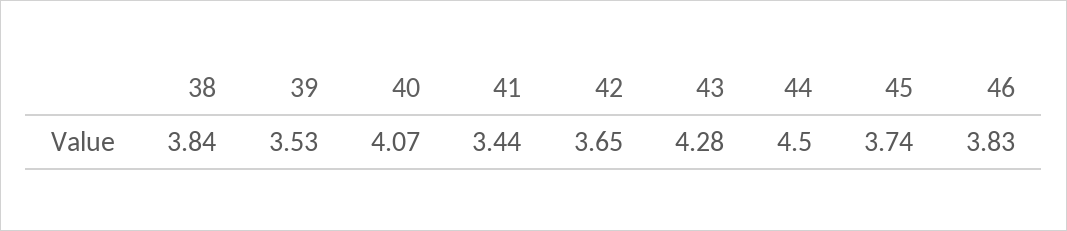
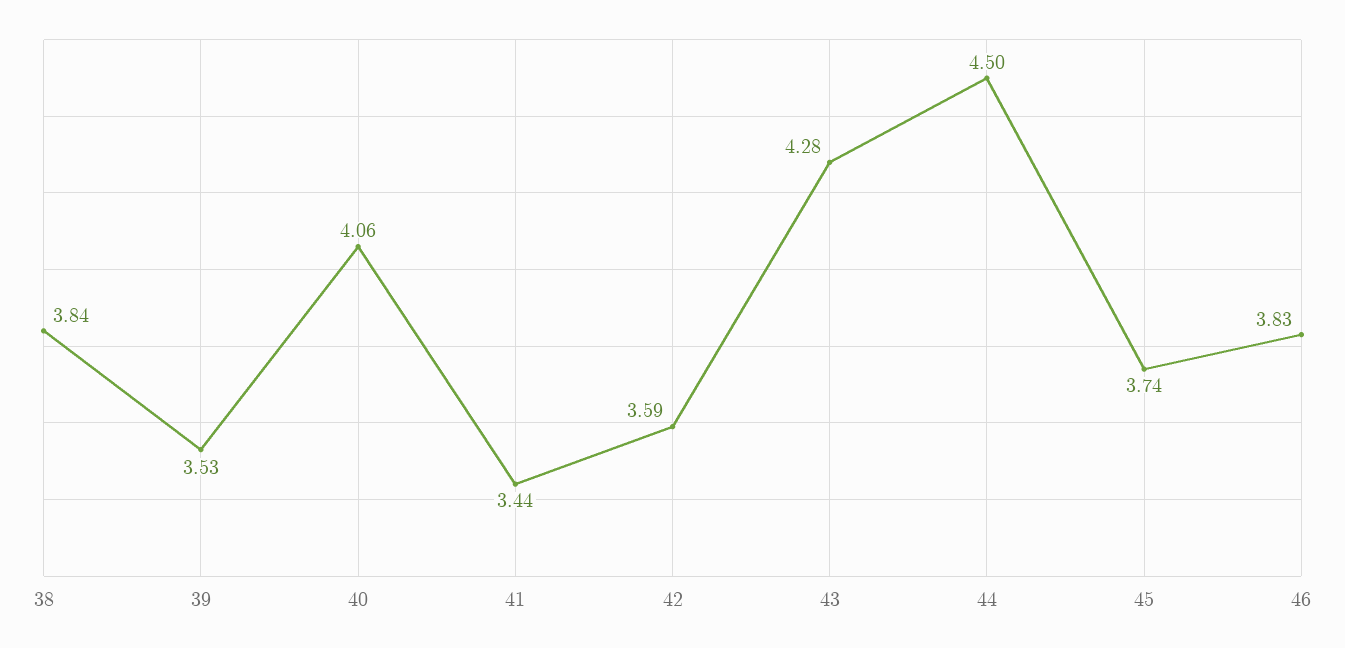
40: 4.07 -> 4.06
42: 3.65 -> 3.59

